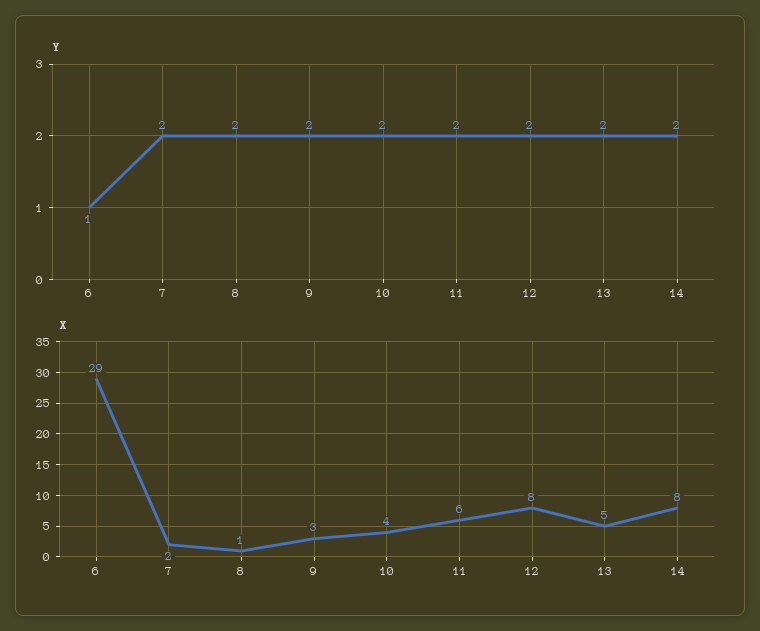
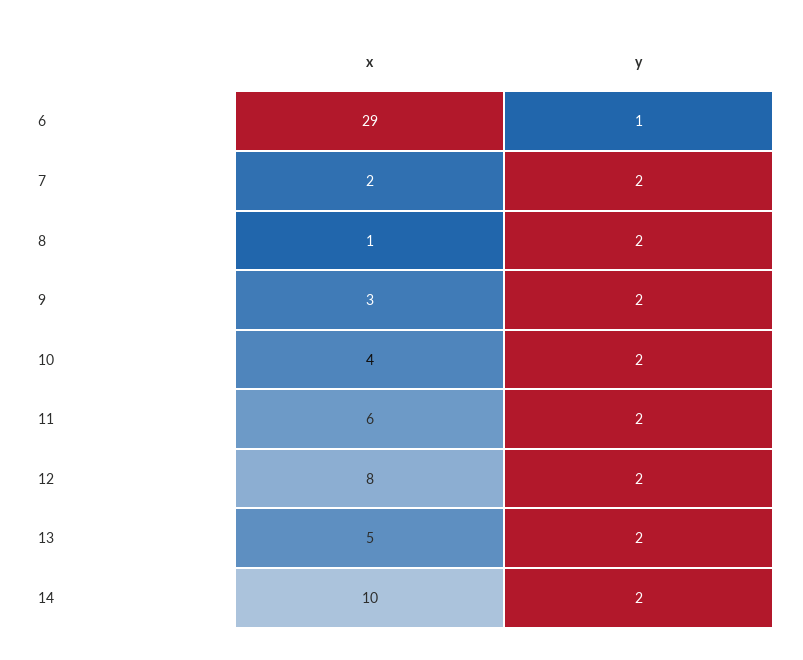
X, 14: 8 -> 10

